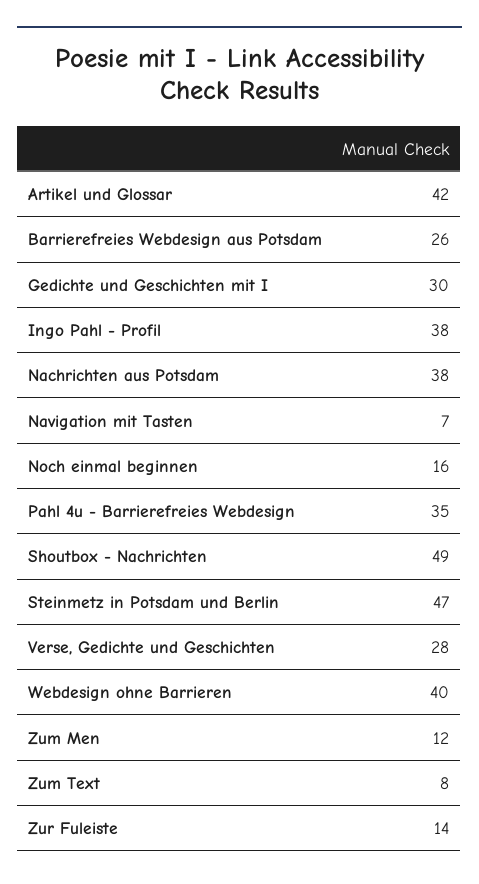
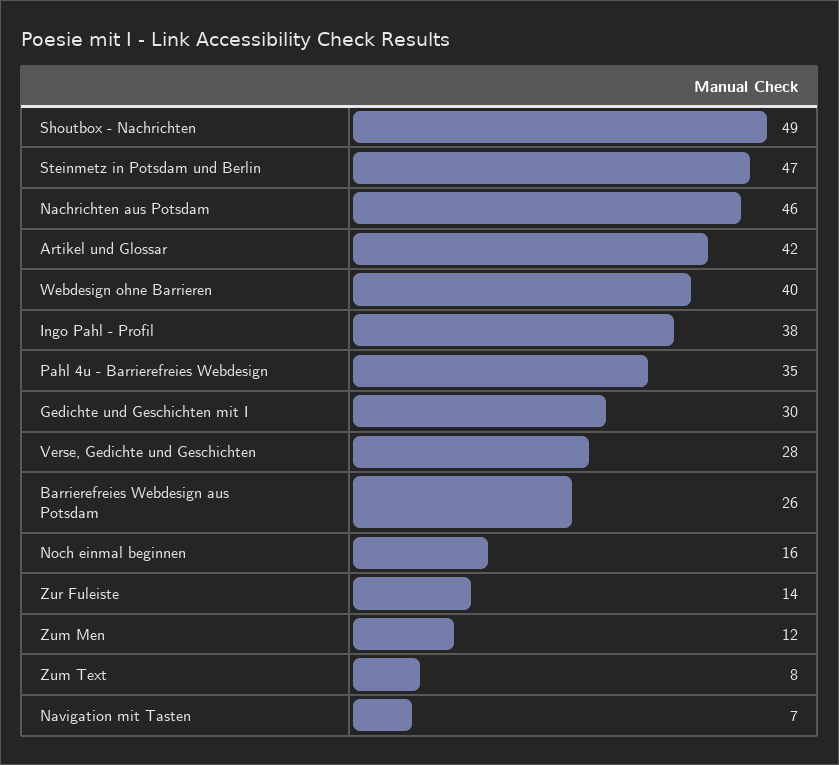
Nachrichten aus Potsdam: 38 -> 46

